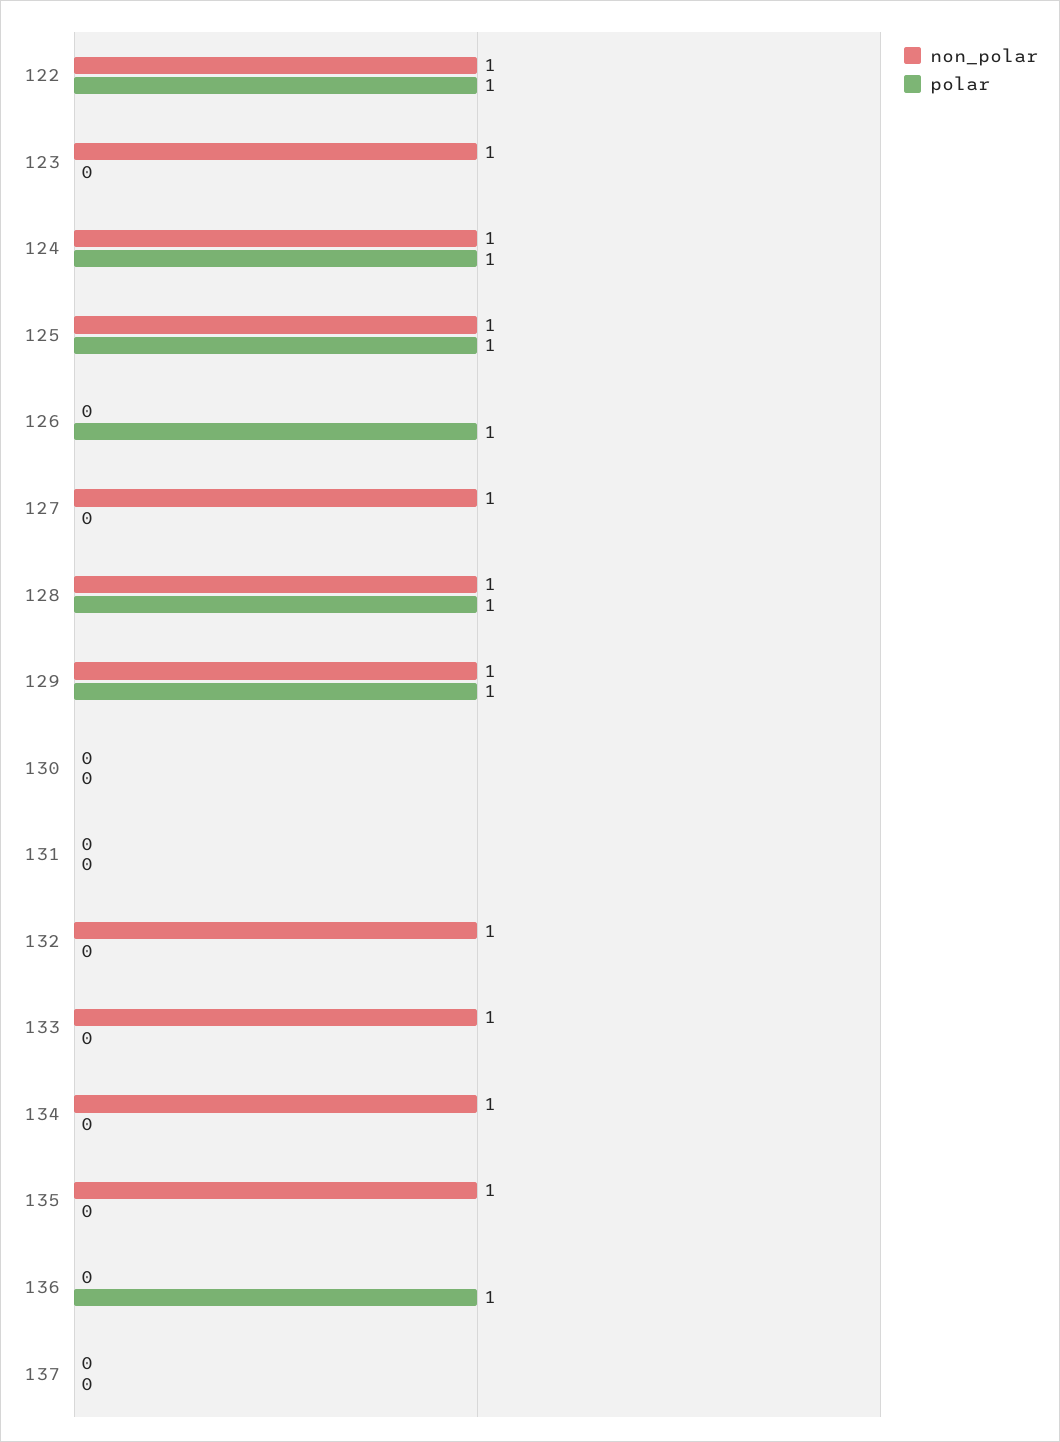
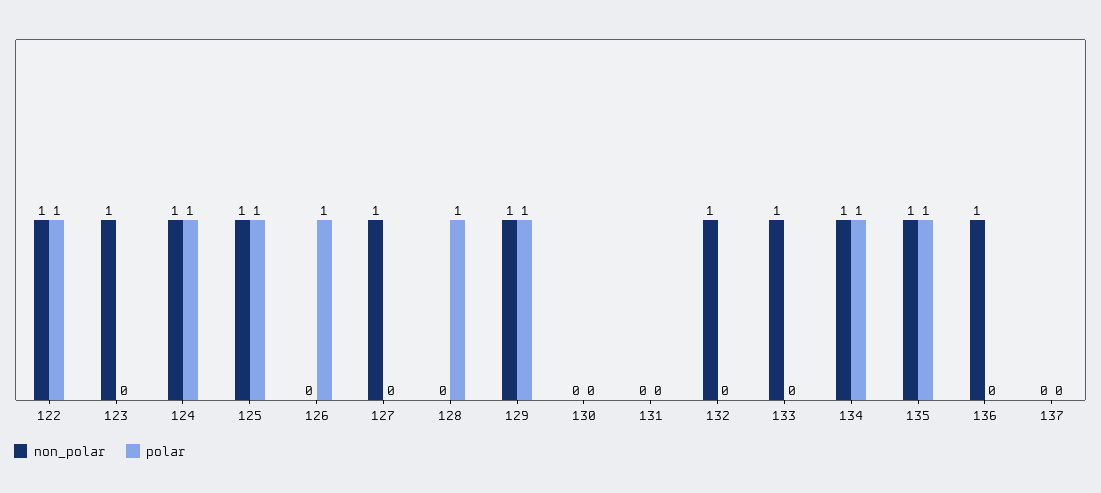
non_polar, 128: 1 -> 0
polar, 134: 0 -> 1
polar, 135: 0 -> 1
non_polar, 136: 0 -> 1
polar, 136: 1 -> 0

